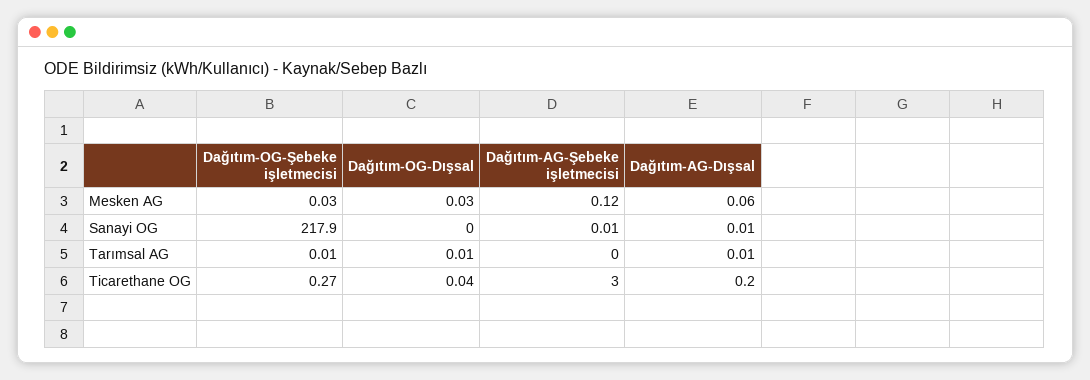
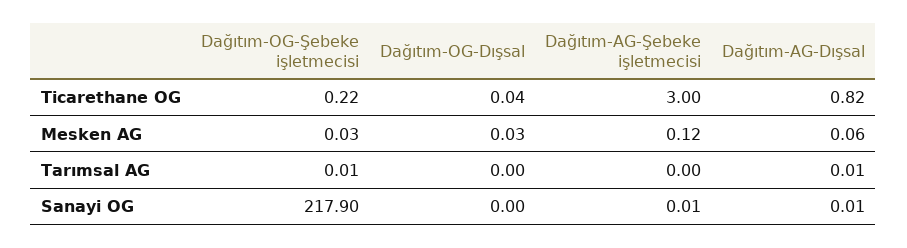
Dağıtım-OG-Dışsal, Tarımsal AG: 0.01 -> 0
Dağıtım-OG-Şebeke işletmecisi, Ticarethane OG: 0.27 -> 0.22
Dağıtım-AG-Dışsal, Ticarethane OG: 0.2 -> 0.82

